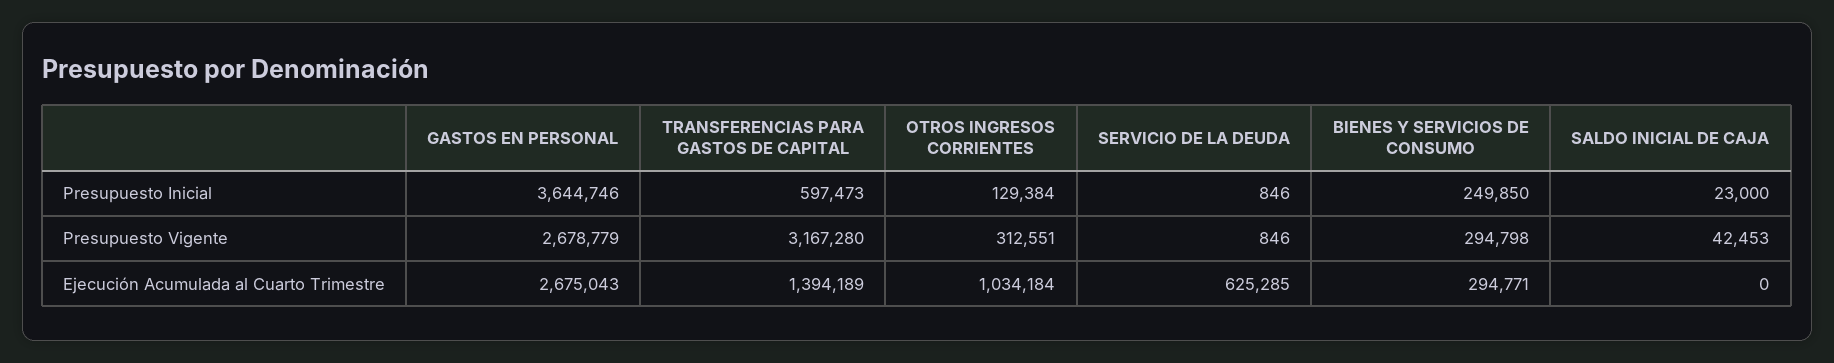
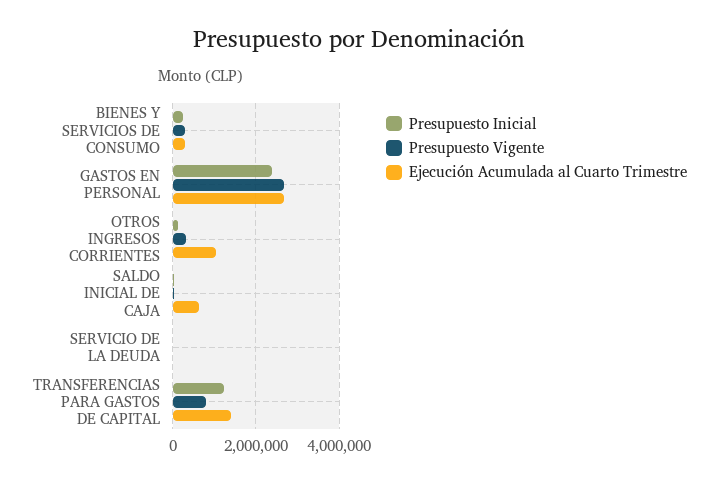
Presupuesto Inicial, GASTOS EN PERSONAL: 3644746 -> 2400000
Presupuesto Inicial, TRANSFERENCIAS PARA GASTOS DE CAPITAL: 597473 -> 1200000
Presupuesto Vigente, TRANSFERENCIAS PARA GASTOS DE CAPITAL: 3167280 -> 800000
Ejecución Acumulada al Cuarto Trimestre, SERVICIO DE LA DEUDA: 625285 -> 0
Ejecución Acumulada al Cuarto Trimestre, SALDO INICIAL DE CAJA: 0 -> 600000

